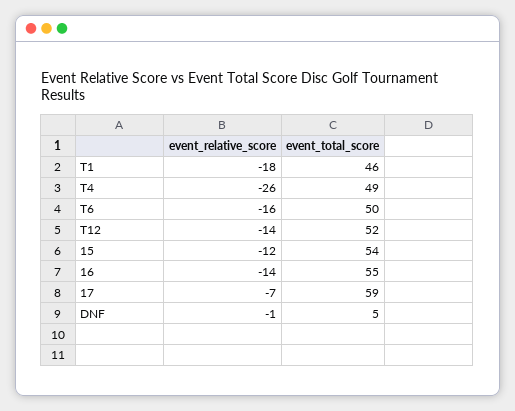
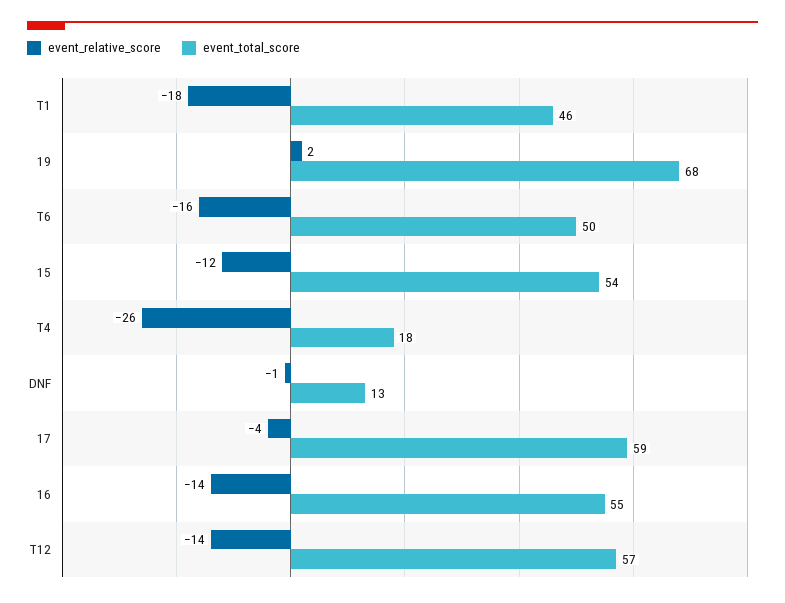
event_total_score, T4: 49 -> 18
event_total_score, T12: 52 -> 57
event_relative_score, 17: -7 -> -4
event_total_score, DNF: 5 -> 13
event_relative_score, 19: none -> 2
event_total_score, 19: none -> 68

